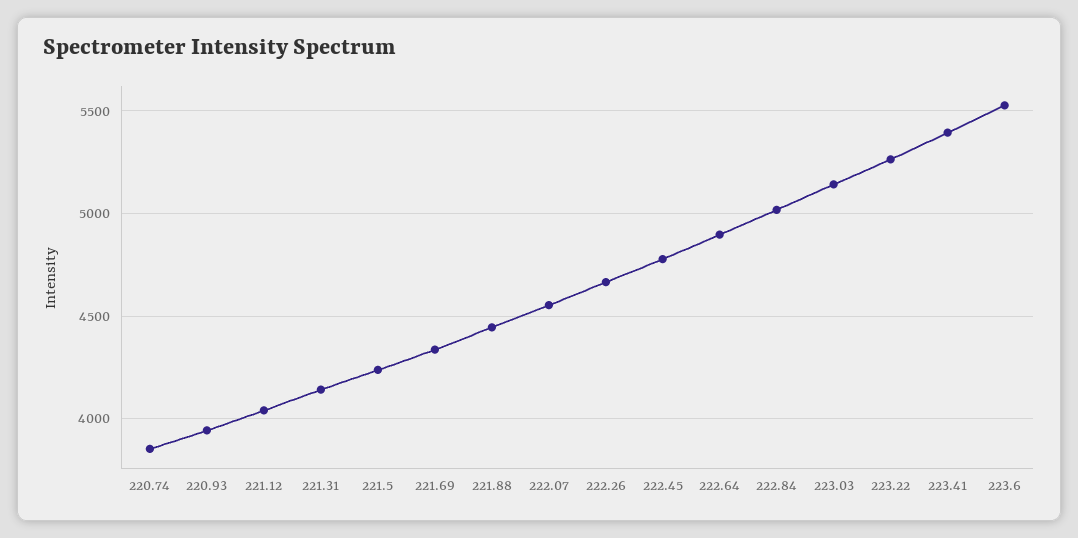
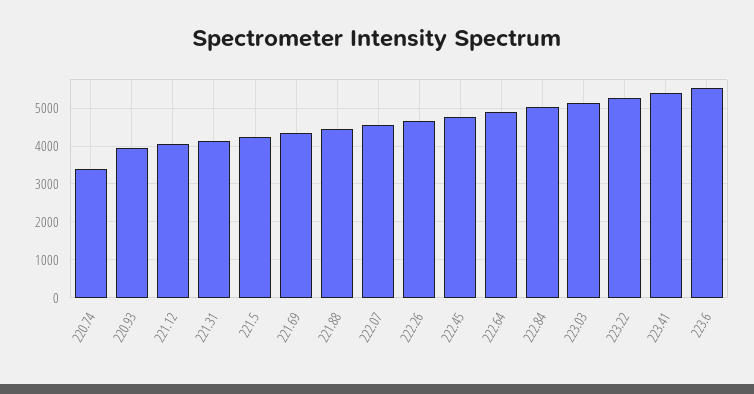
220.74: 3850 -> 3400

